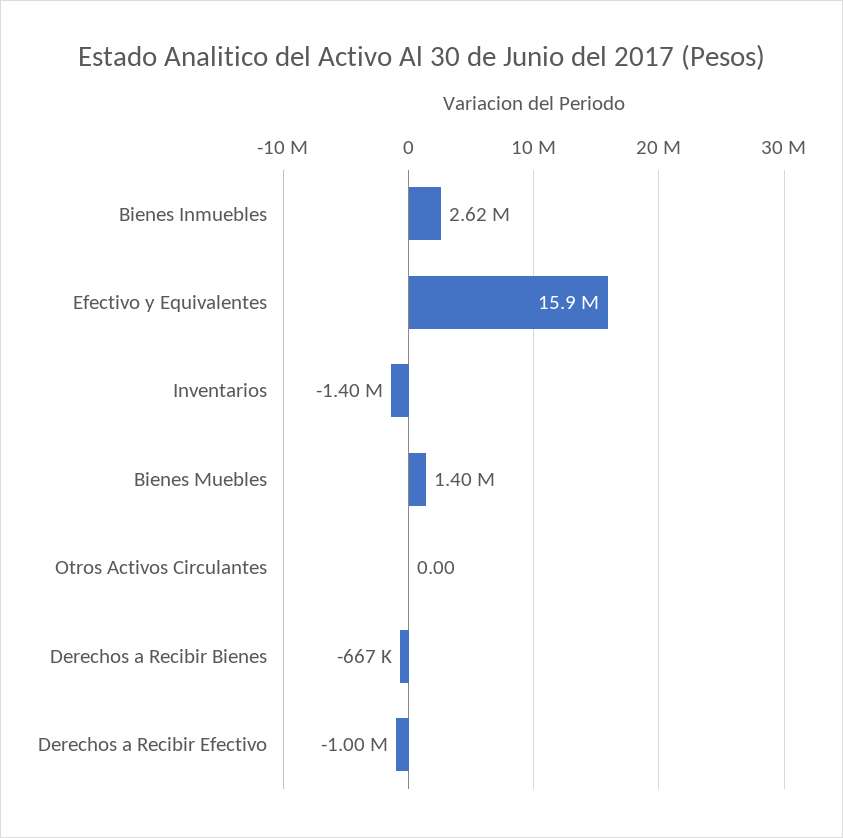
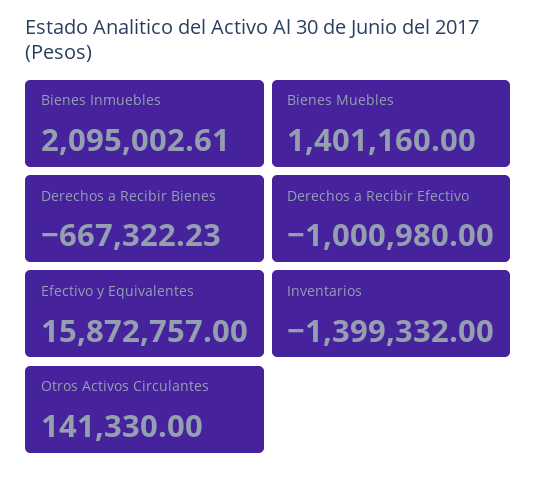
Bienes Inmuebles: 2620000 -> 2095002.61
Otros Activos Circulantes: 0 -> 141330

